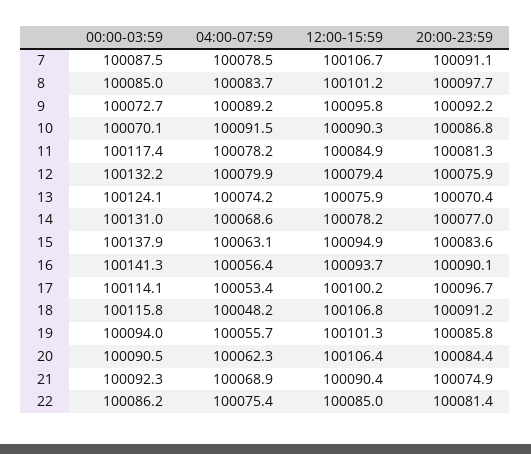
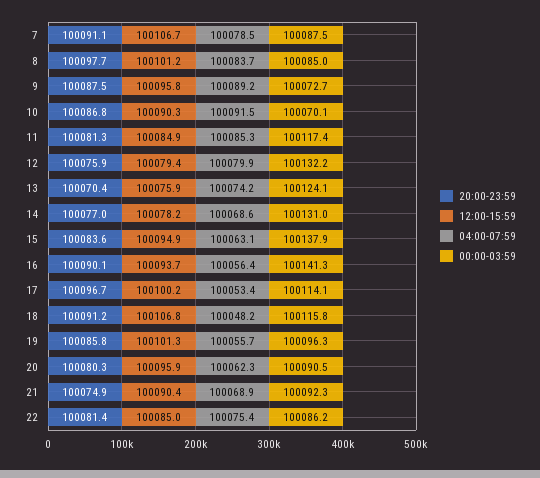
20:00-23:59, 9: 100092.2 -> 100087.5
04:00-07:59, 11: 100078.2 -> 100085.3
00:00-03:59, 19: 100094 -> 100096.3
12:00-15:59, 20: 100106.4 -> 100095.9
20:00-23:59, 20: 100084.4 -> 100080.3

